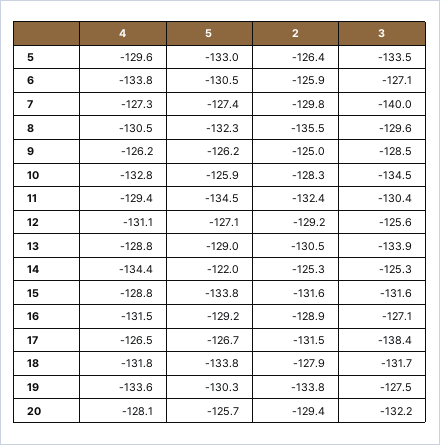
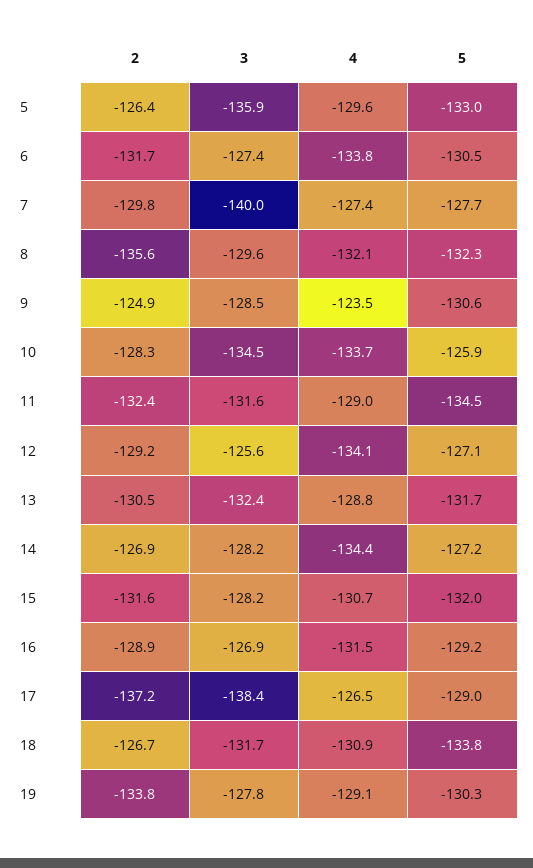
3, 5: -133.5 -> -135.9
2, 6: -125.9 -> -131.7
3, 6: -127.1 -> -127.4
4, 7: -127.3 -> -127.4
5, 7: -127.4 -> -127.7
4, 8: -130.5 -> -132.1
2, 8: -135.5 -> -135.6
4, 9: -126.2 -> -123.5
5, 9: -126.2 -> -130.6
2, 9: -125 -> -124.9
4, 10: -132.8 -> -133.7
4, 11: -129.4 -> -129
3, 11: -130.4 -> -131.6
4, 12: -131.1 -> -134.1
5, 13: -129 -> -131.7
3, 13: -133.9 -> -132.4
5, 14: -122 -> -127.2
2, 14: -125.3 -> -126.9
3, 14: -125.3 -> -128.2
4, 15: -128.8 -> -130.7
5, 15: -133.8 -> -132
3, 15: -131.6 -> -128.2
3, 16: -127.1 -> -126.9
5, 17: -126.7 -> -129
2, 17: -131.5 -> -137.2
4, 18: -131.8 -> -130.9
2, 18: -127.9 -> -126.7
4, 19: -133.6 -> -129.1
3, 19: -127.5 -> -127.8
4, 20: -128.1 -> none
5, 20: -125.7 -> none
2, 20: -129.4 -> none
3, 20: -132.2 -> none

